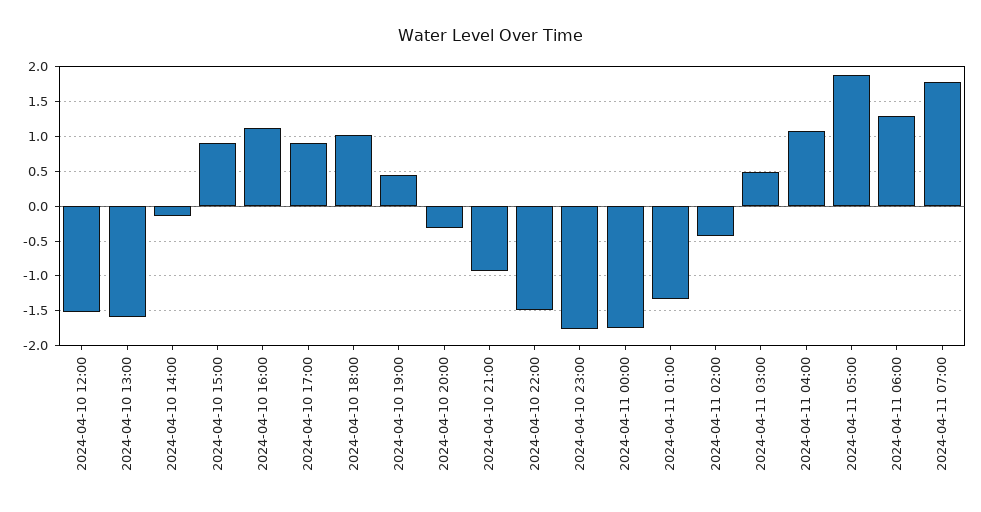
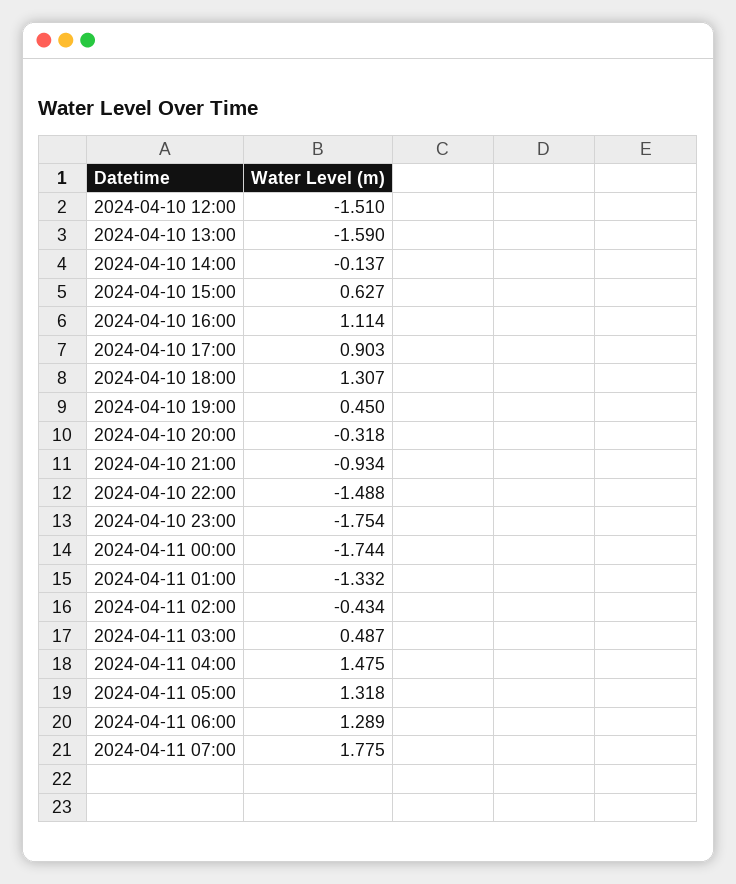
2024-04-10 15:00: 0.9 -> 0.627
2024-04-10 18:00: 1 -> 1.307
2024-04-11 04:00: 1.1 -> 1.475
2024-04-11 05:00: 1.9 -> 1.318

